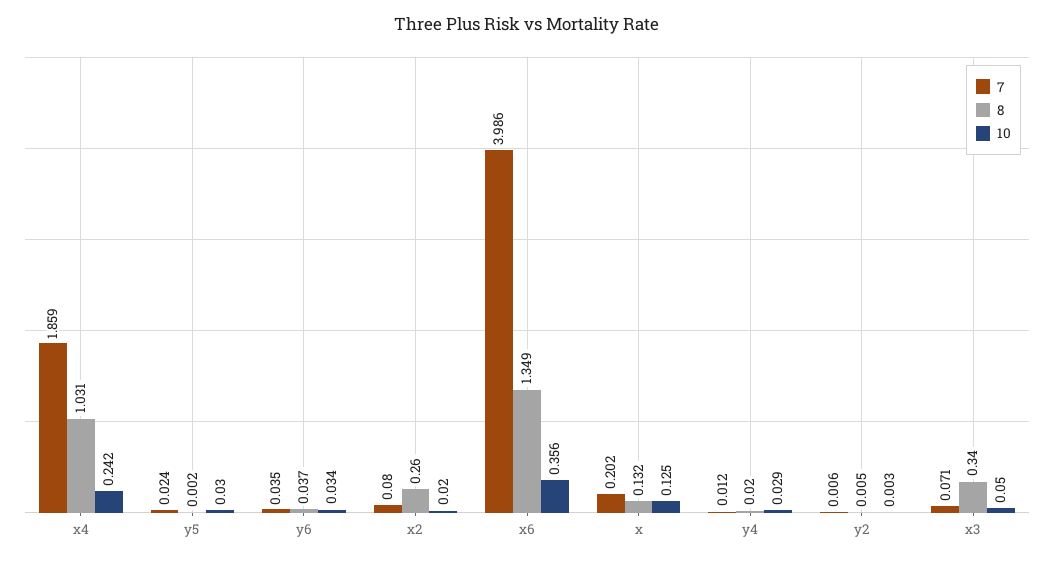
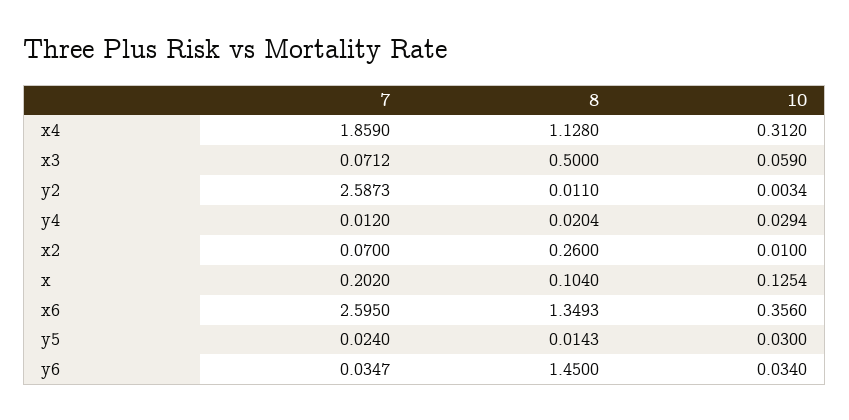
8, x4: 1.031 -> 1.128
10, x4: 0.242 -> 0.312
8, y5: 0.002 -> 0.0143
8, y6: 0.037 -> 1.45
7, x2: 0.08 -> 0.07
10, x2: 0.02 -> 0.01
7, x6: 3.986 -> 2.595
8, x: 0.132 -> 0.104
7, y2: 0.006 -> 2.5873
8, y2: 0.005 -> 0.011
8, x3: 0.34 -> 0.5
10, x3: 0.05 -> 0.059

